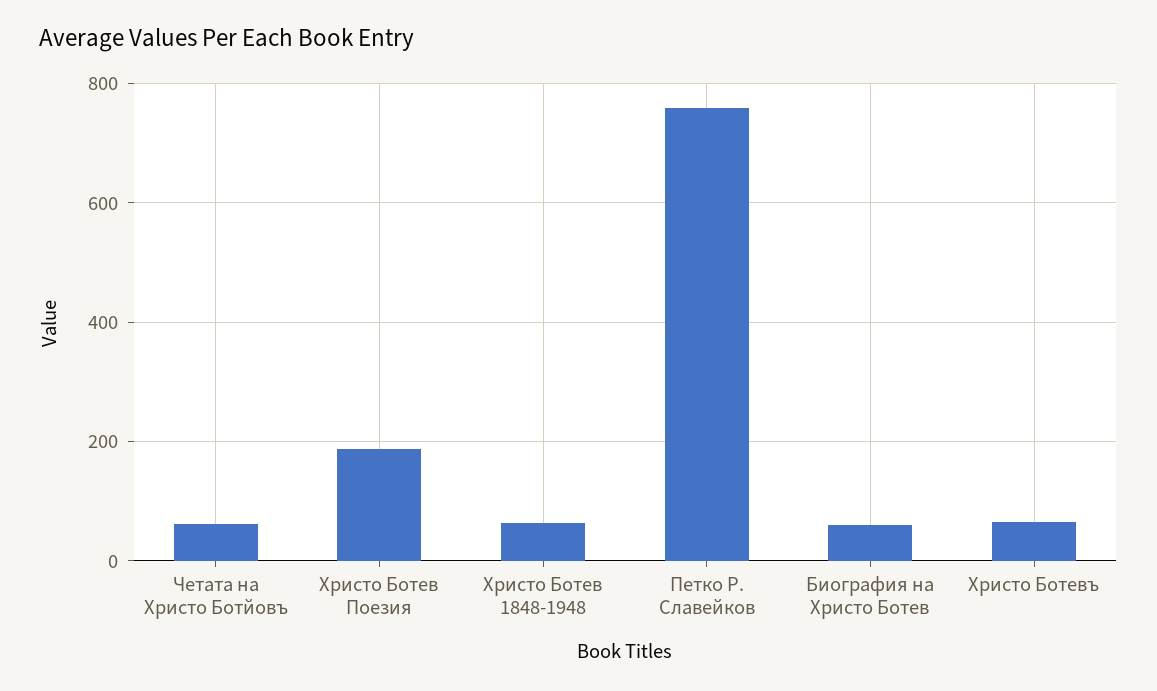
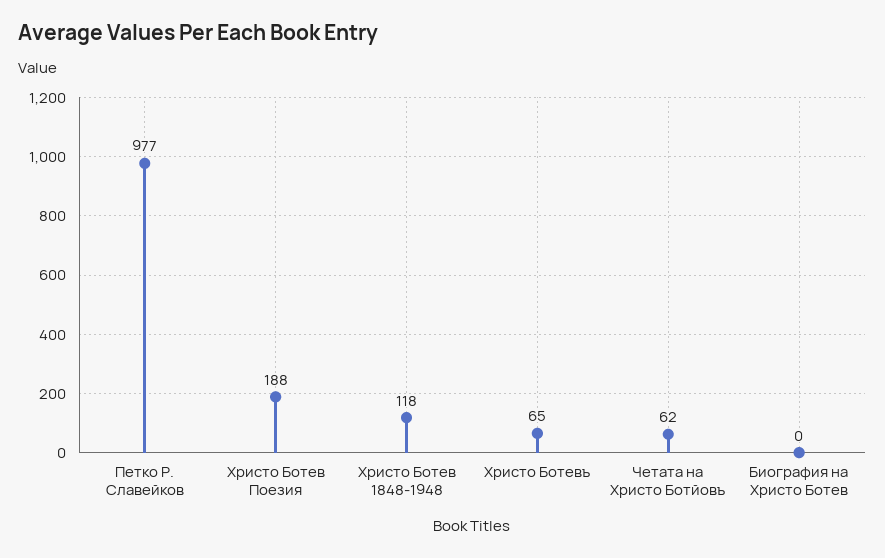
Христо Ботев 1848-1948: 60 -> 118
Петко Р. Славейков: 760 -> 977
Биография на Христо Ботев: 60 -> 0

